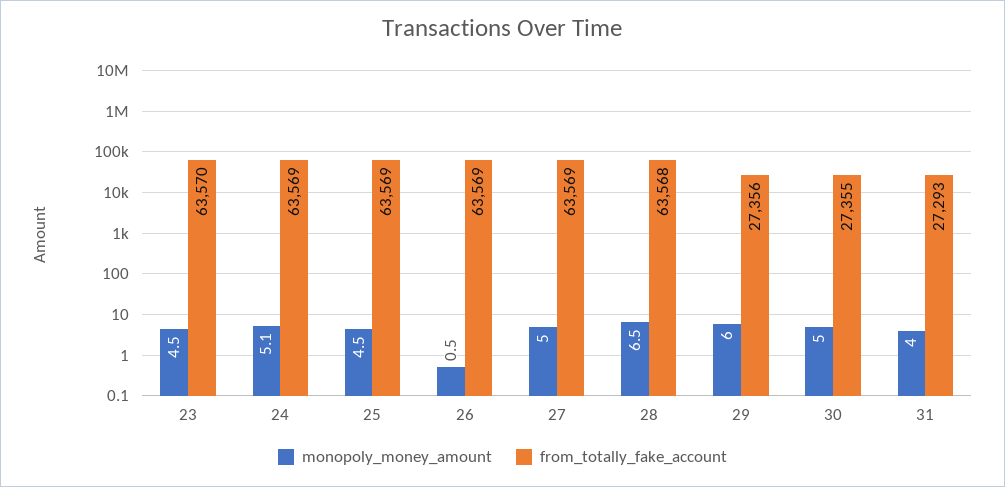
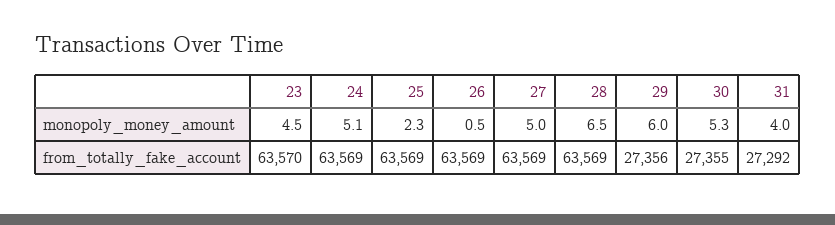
monopoly_money_amount, 25: 4.5 -> 2.3
from_totally_fake_account, 28: 63568 -> 63569
monopoly_money_amount, 30: 5 -> 5.3
from_totally_fake_account, 31: 27293 -> 27292

